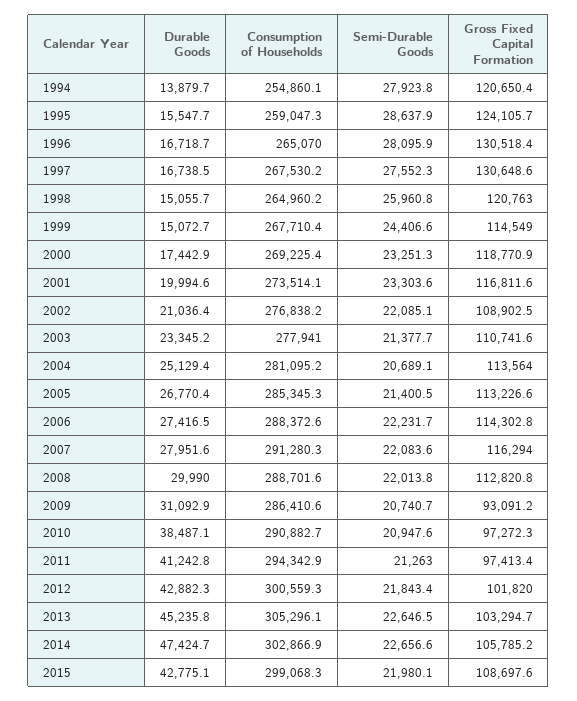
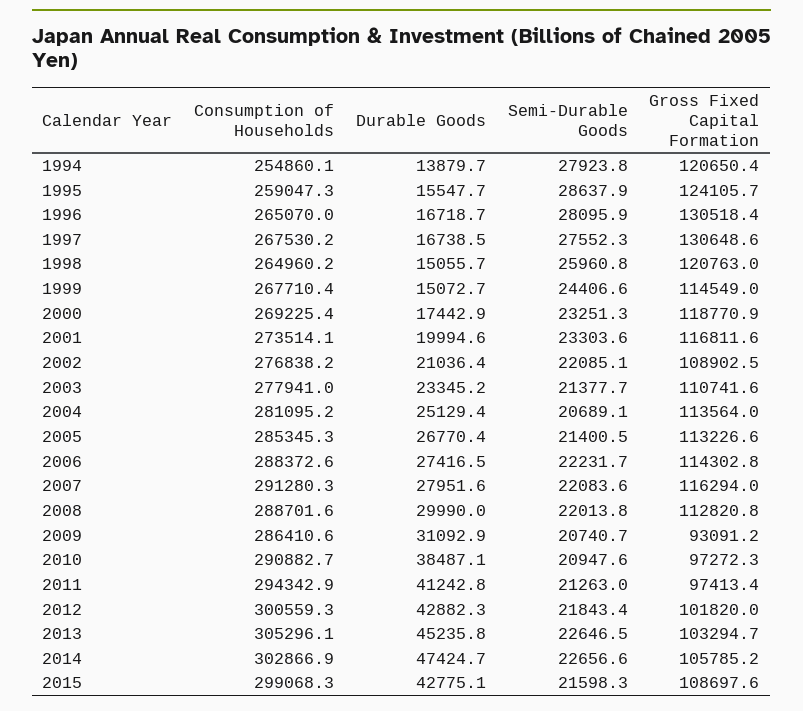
Semi-Durable Goods, 2015: 21980.1 -> 21598.3

